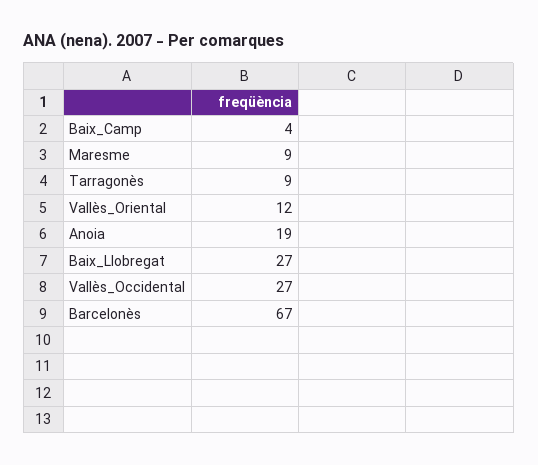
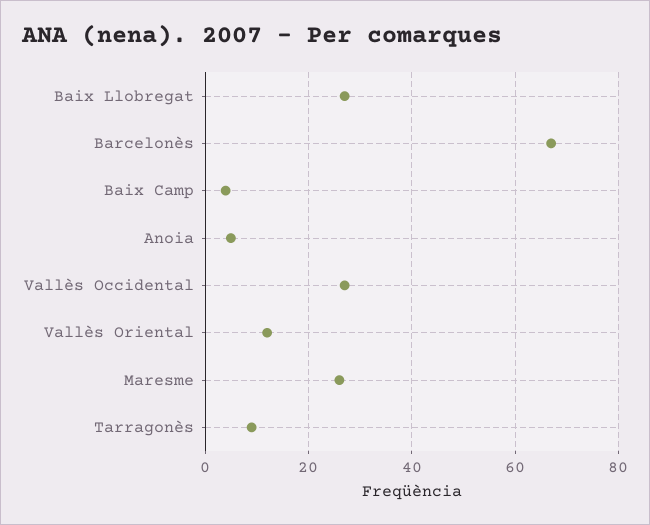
Maresme: 9 -> 25
Anoia: 19 -> 5

